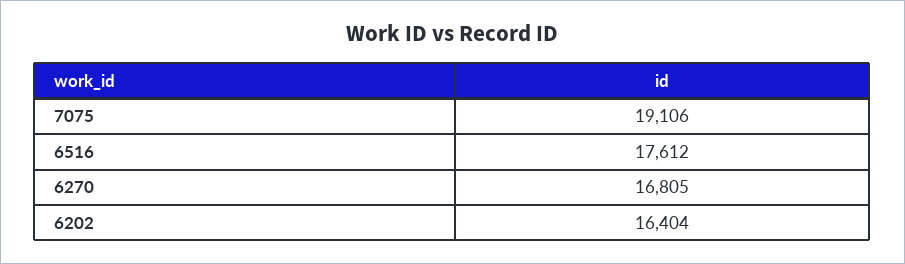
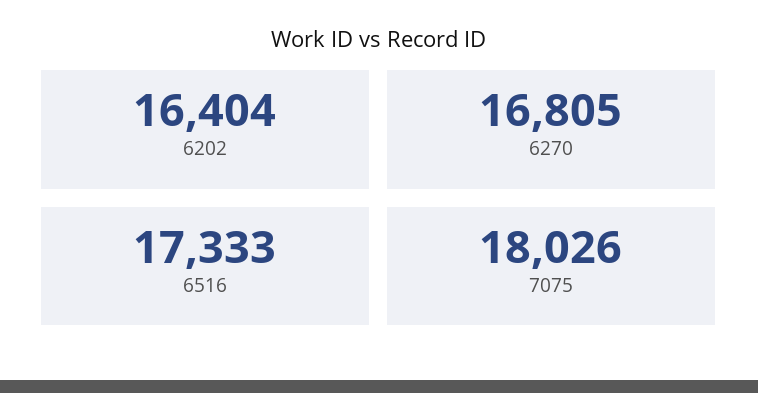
7075: 19106 -> 18026
6516: 17612 -> 17333

